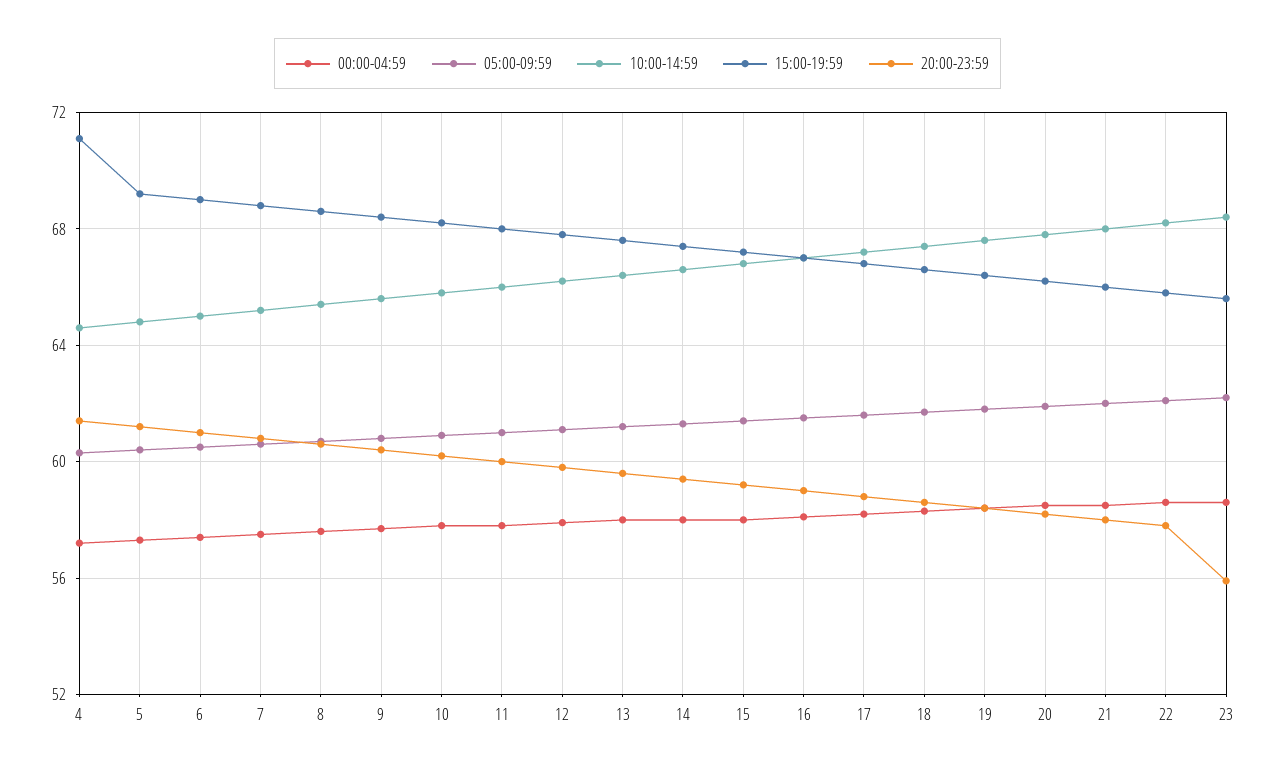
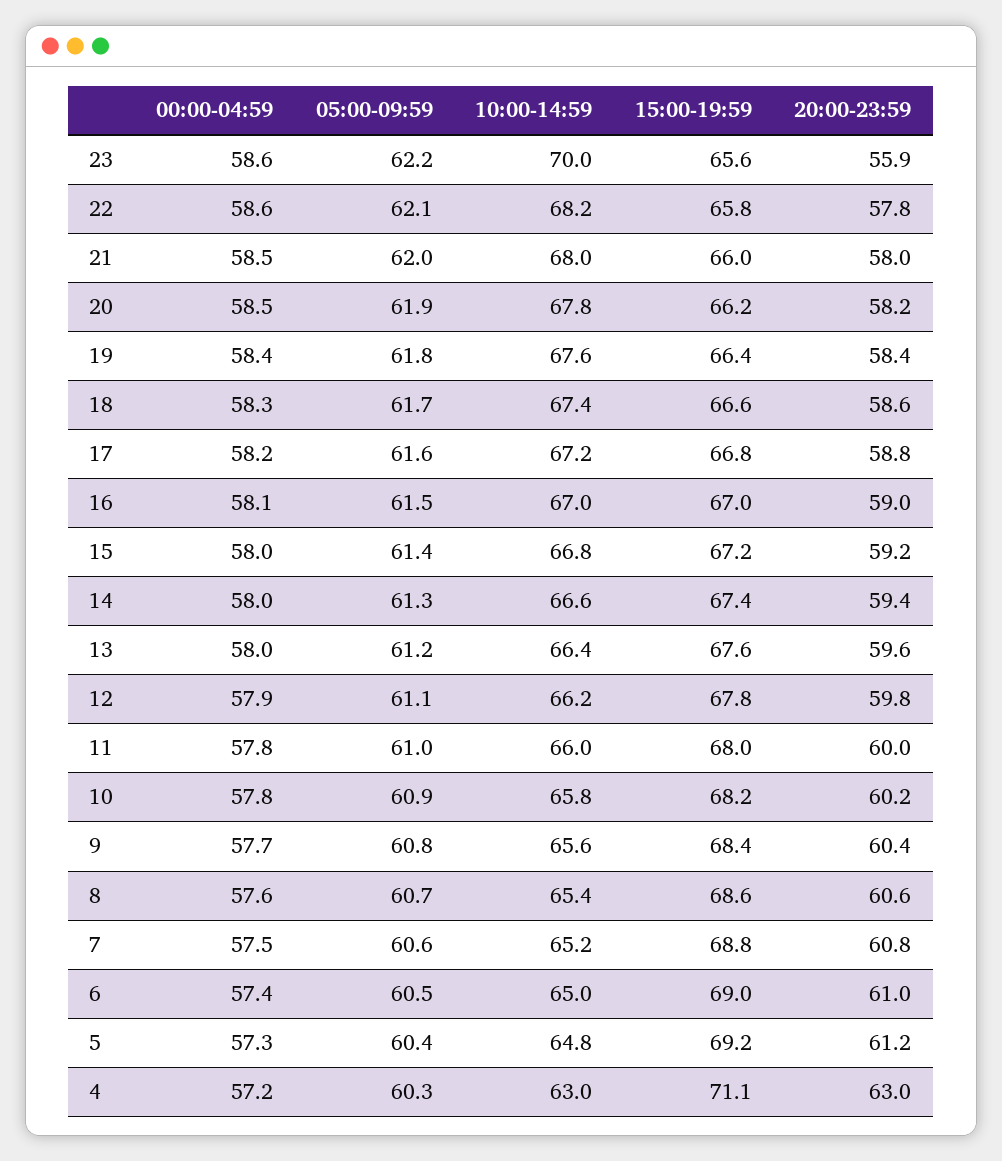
10:00-14:59, 4: 64.5 -> 63
20:00-23:59, 4: 61.5 -> 63
10:00-14:59, 23: 68.5 -> 70

